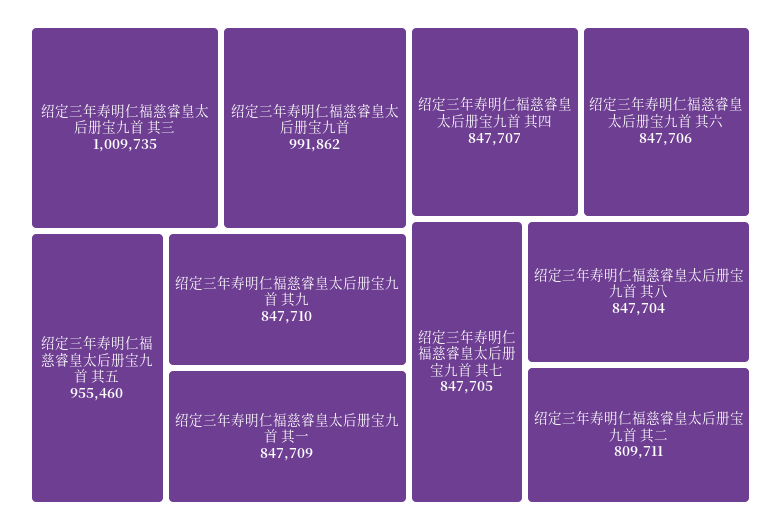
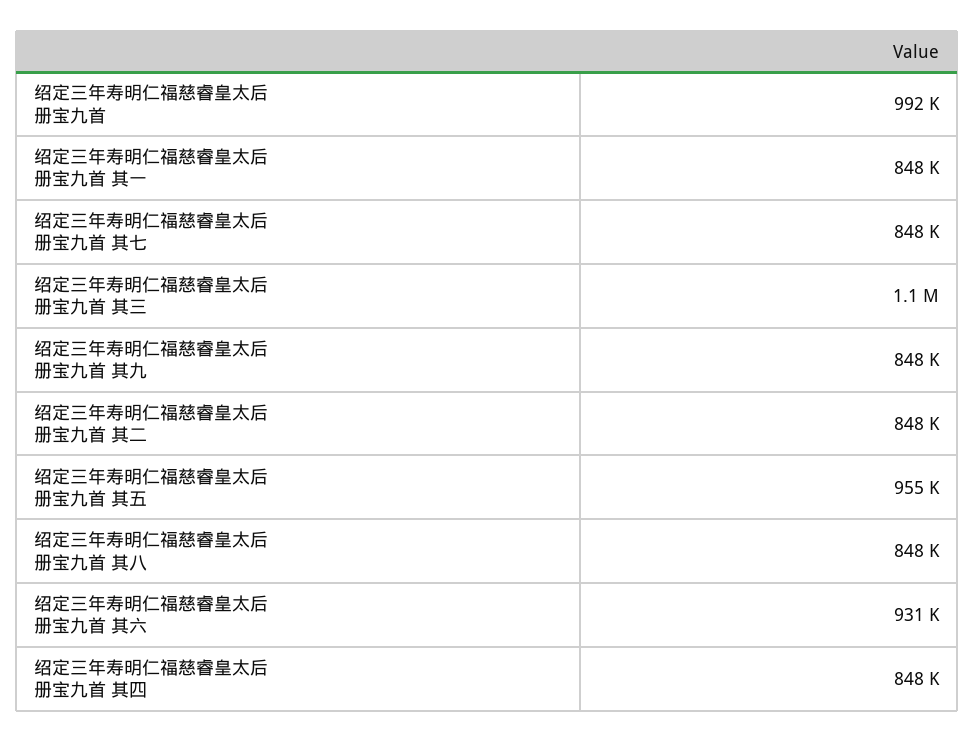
绍定三年寿明仁福慈睿皇太后册宝九首 其三: 1009735 -> 1100000
绍定三年寿明仁福慈睿皇太后册宝九首 其六: 847706 -> 931000
绍定三年寿明仁福慈睿皇太后册宝九首 其二: 809711 -> 848000

